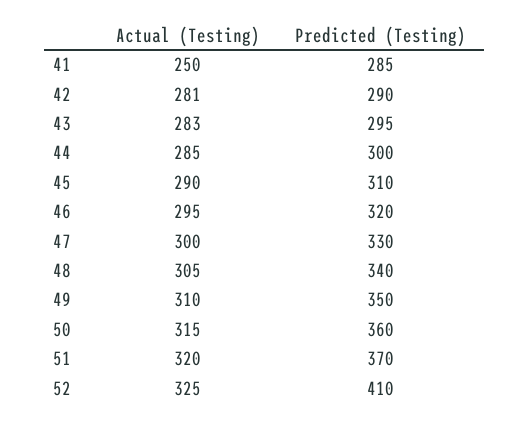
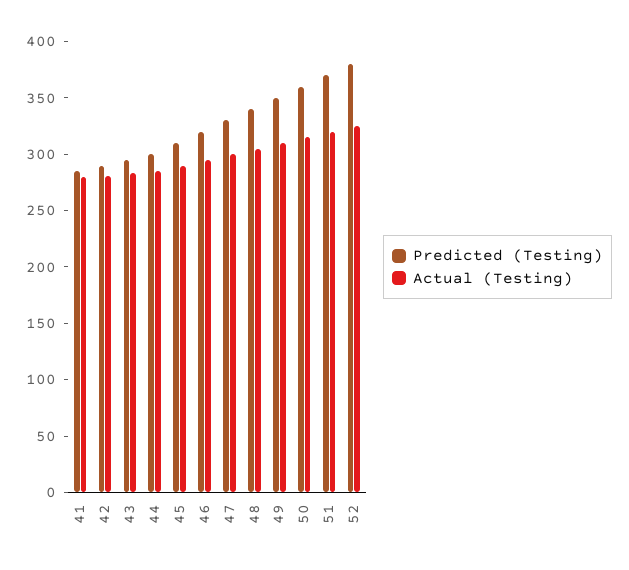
Actual (Testing), 41: 250 -> 280
Predicted (Testing), 52: 410 -> 380

